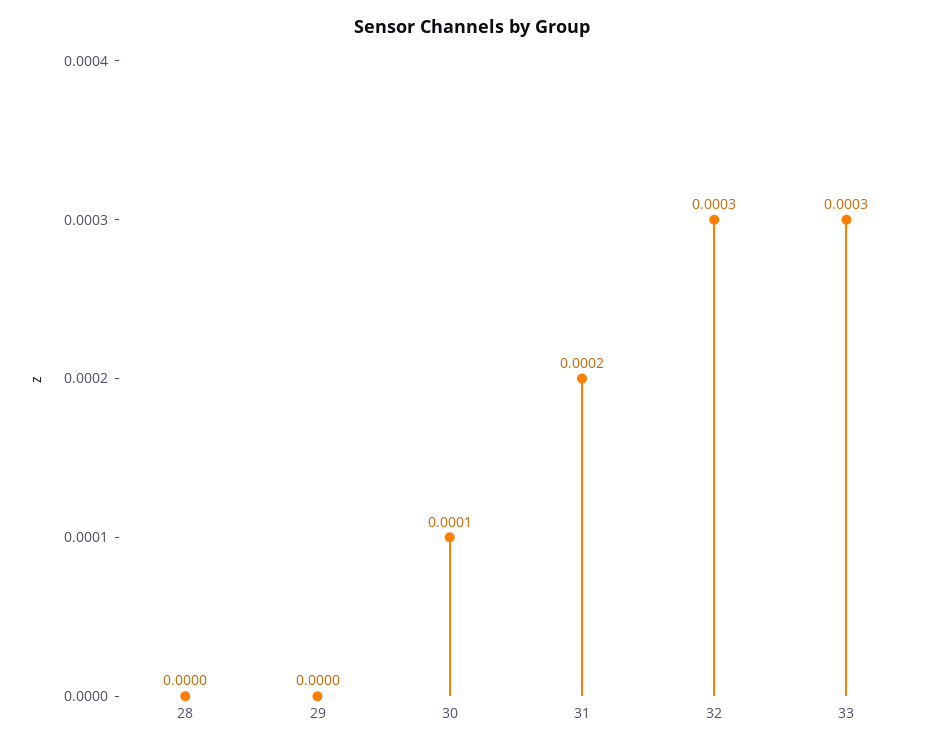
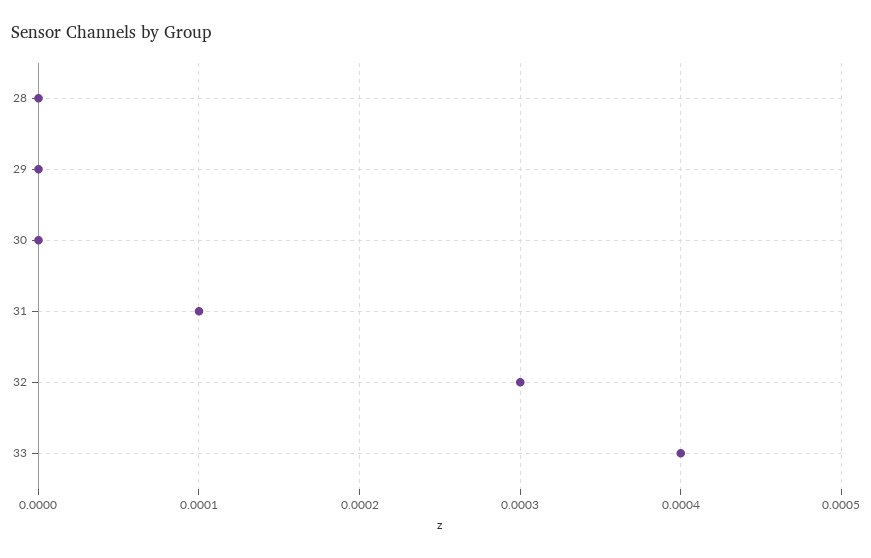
30: 0.0001 -> 0
31: 0.0002 -> 0.0001
33: 0.0003 -> 0.0004

